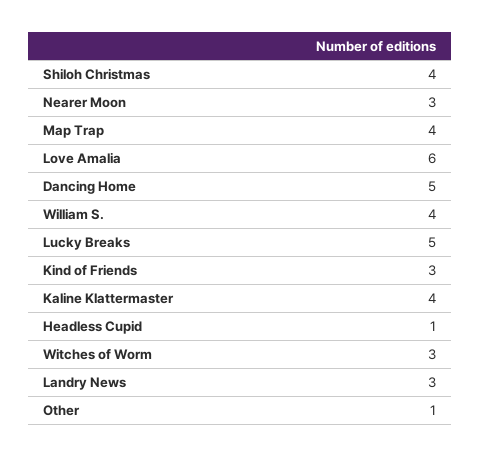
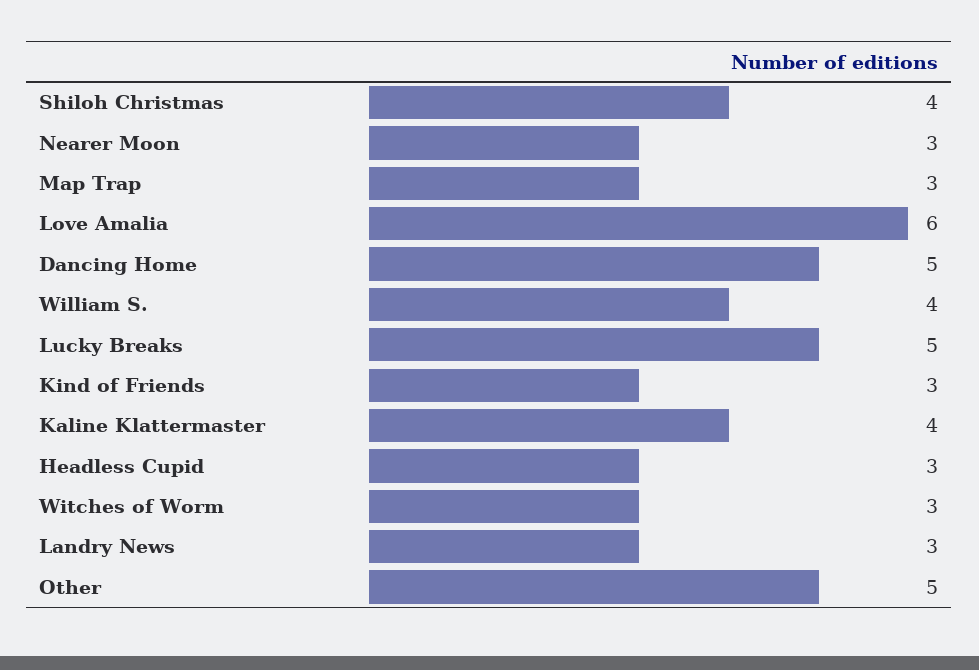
Map Trap: 4 -> 3
Headless Cupid: 1 -> 3
Other: 1 -> 5

